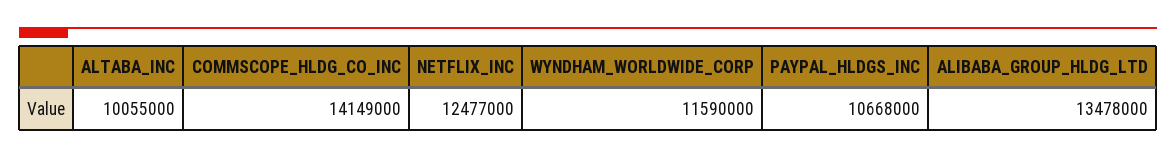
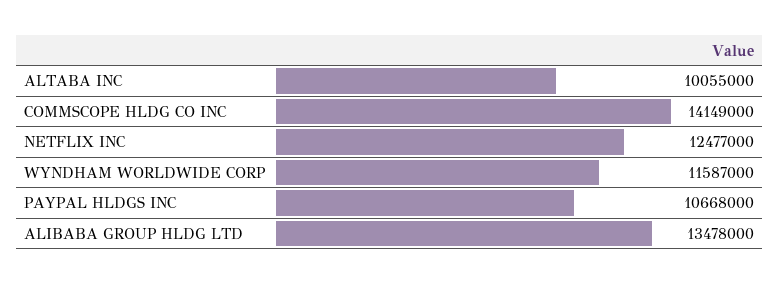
WYNDHAM_WORLDWIDE_CORP: 11590000 -> 11587000

